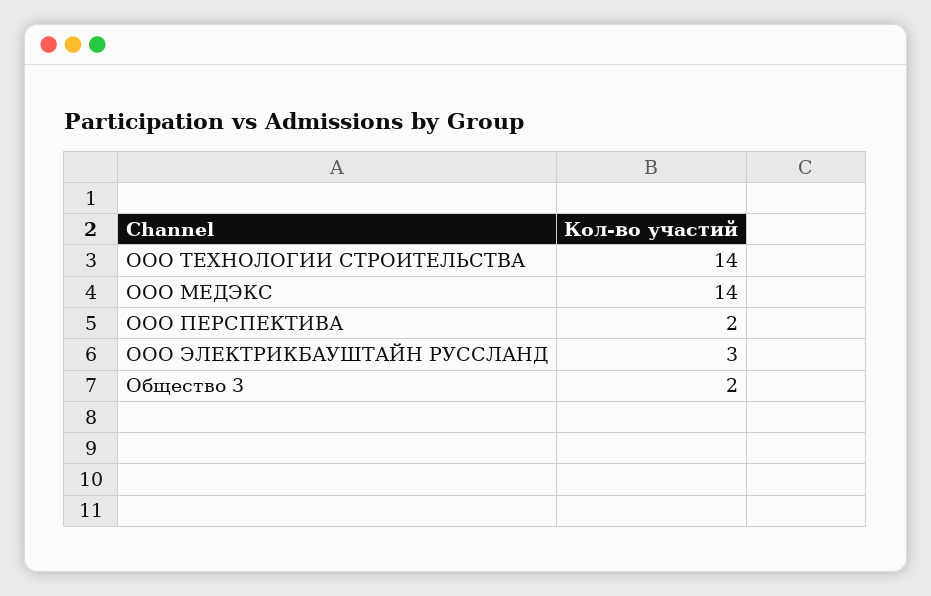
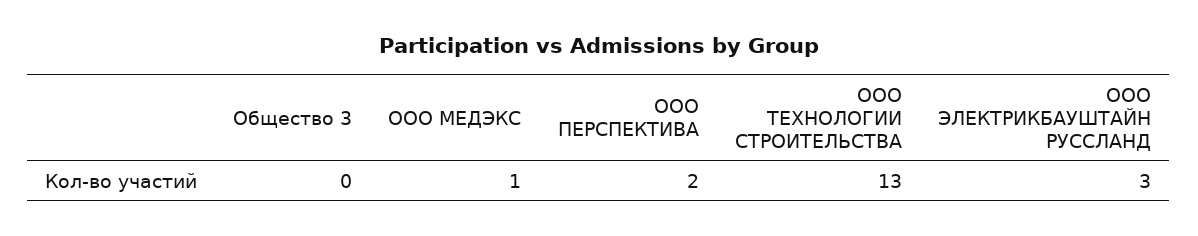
ООО ТЕХНОЛОГИИ СТРОИТЕЛЬСТВА: 14 -> 13
ООО МЕДЭКС: 14 -> 1
Общество 3: 2 -> 0

